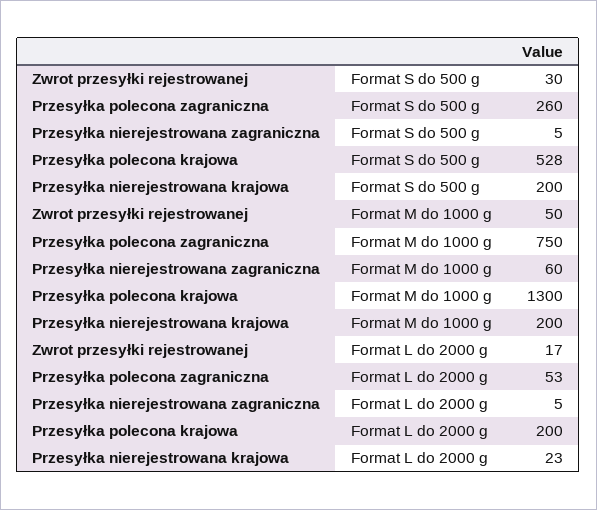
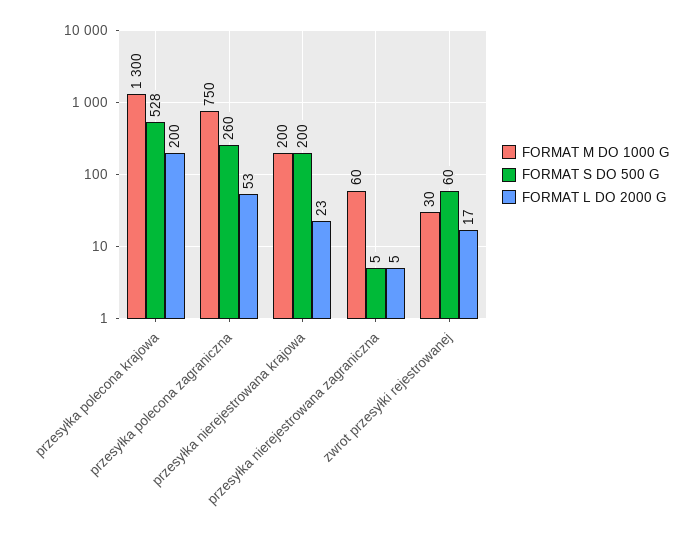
Format S do 500 g, Zwrot przesyłki rejestrowanej: 30 -> 60
Format M do 1000 g, Zwrot przesyłki rejestrowanej: 50 -> 30

